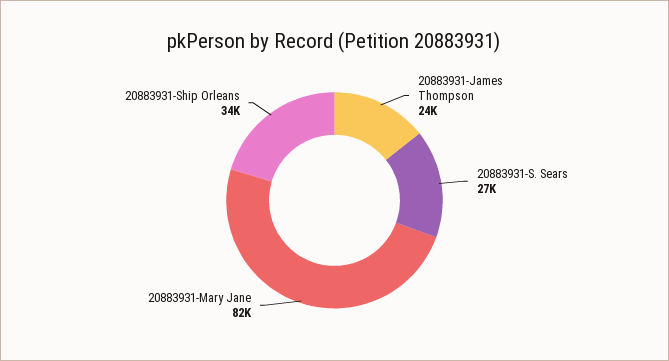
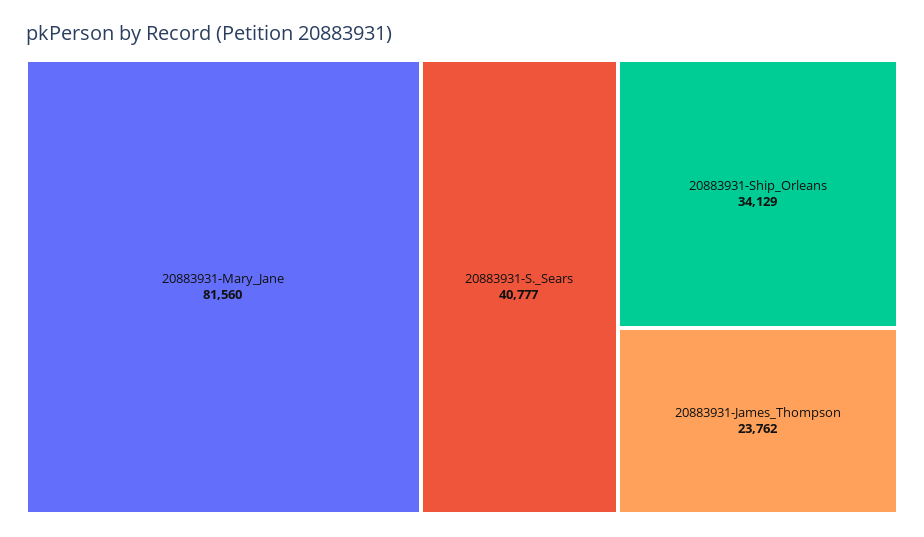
20883931-S. Sears: 27000 -> 40777

